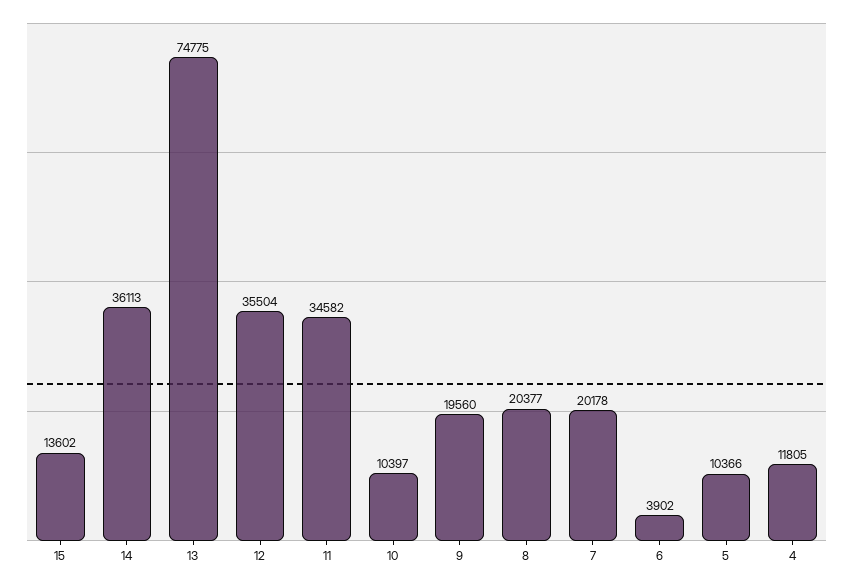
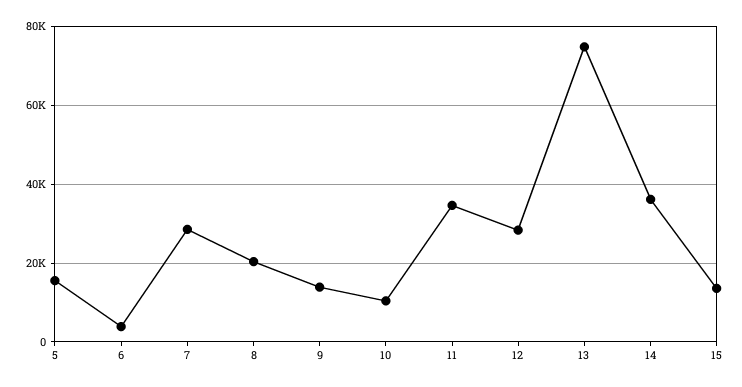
12: 35504 -> 28000
9: 19560 -> 14000
7: 20178 -> 28000
5: 10366 -> 16000
4: 11805 -> none

